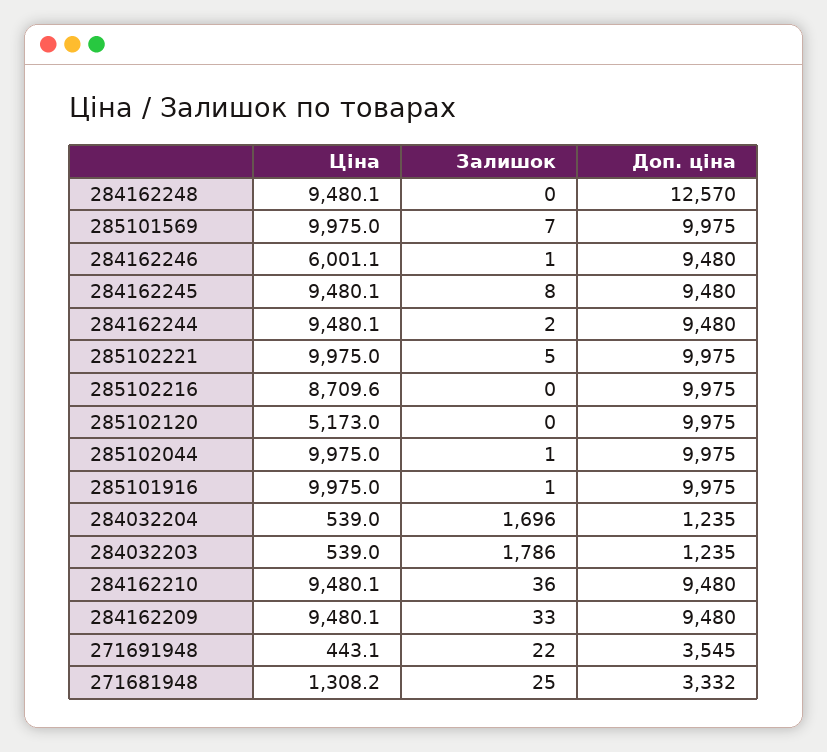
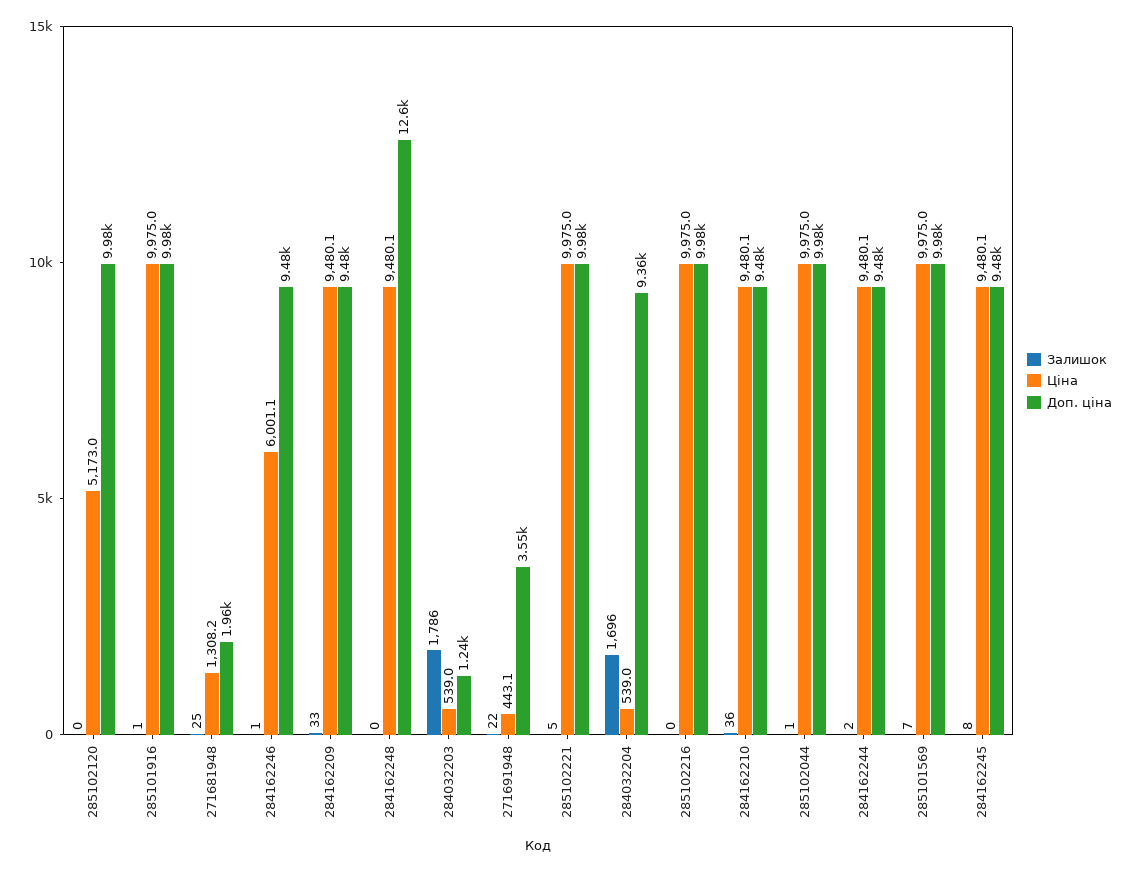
Ціна, 285102216: 8709.6 -> 9975
Доп. ціна, 284032204: 1235 -> 9360
Доп. ціна, 271681948: 3332 -> 1960

